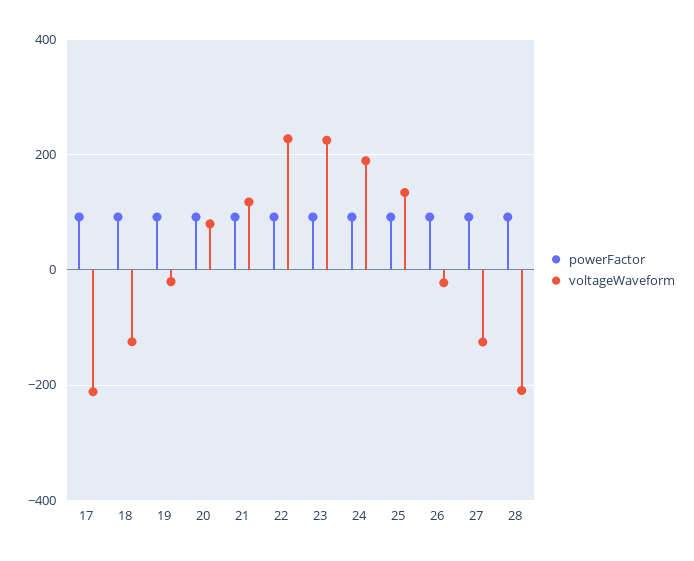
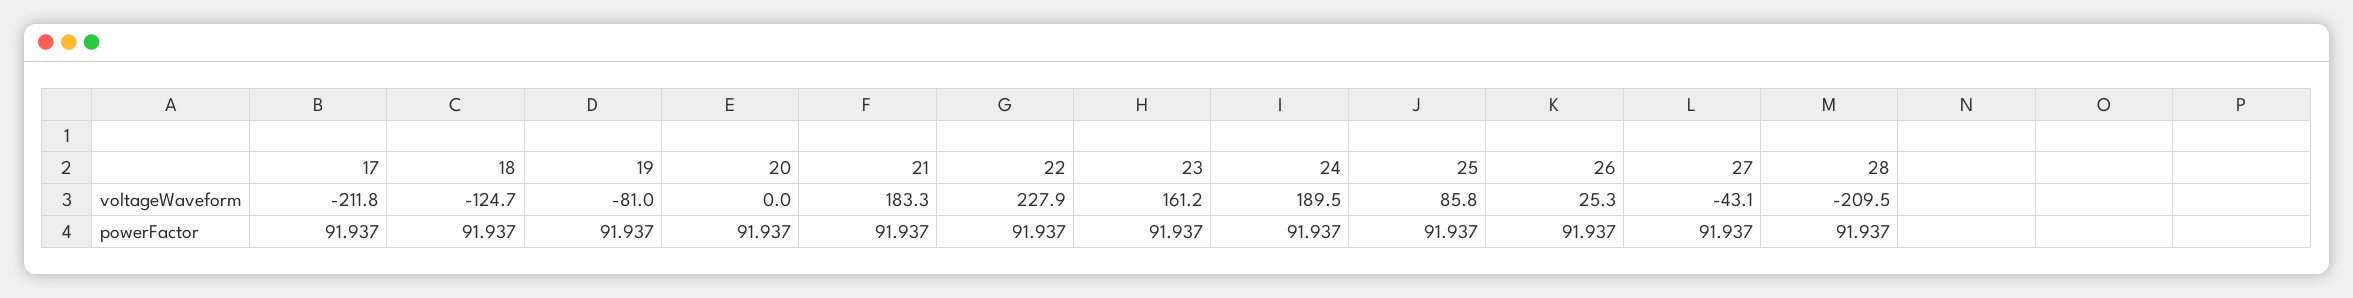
voltageWaveform, 19: -20 -> -81
voltageWaveform, 20: 80 -> 0
voltageWaveform, 21: 120 -> 183.3
voltageWaveform, 23: 220 -> 161.2
voltageWaveform, 25: 140 -> 85.8
voltageWaveform, 26: -20 -> 25.3
voltageWaveform, 27: -120 -> -43.1

